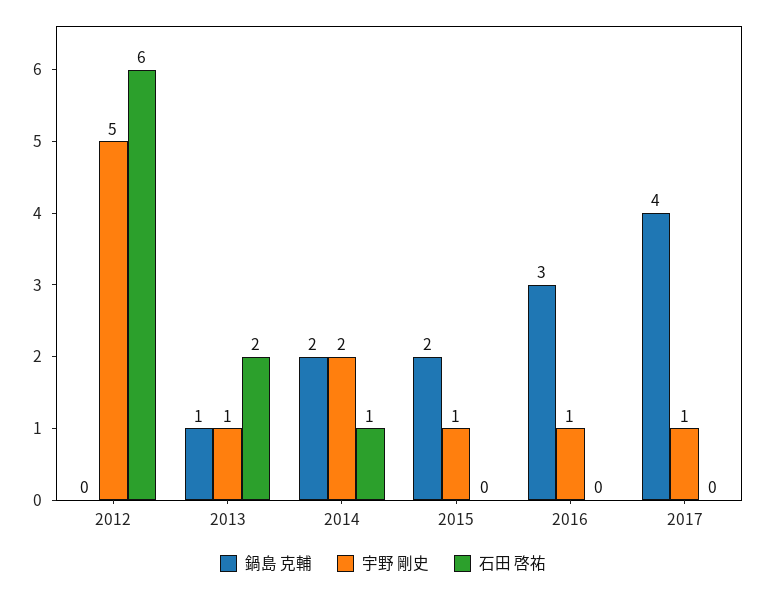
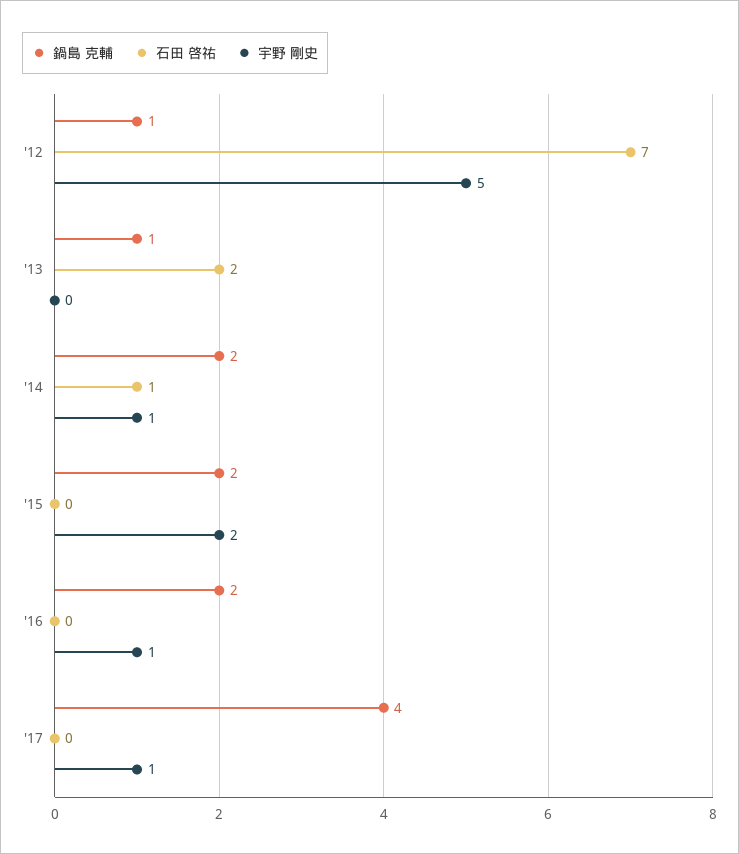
鍋島 克輔, 2012: 0 -> 1
石田 啓祐, 2012: 6 -> 7
宇野 剛史, 2013: 1 -> 0
宇野 剛史, 2014: 2 -> 1
宇野 剛史, 2015: 1 -> 2
鍋島 克輔, 2016: 3 -> 2

